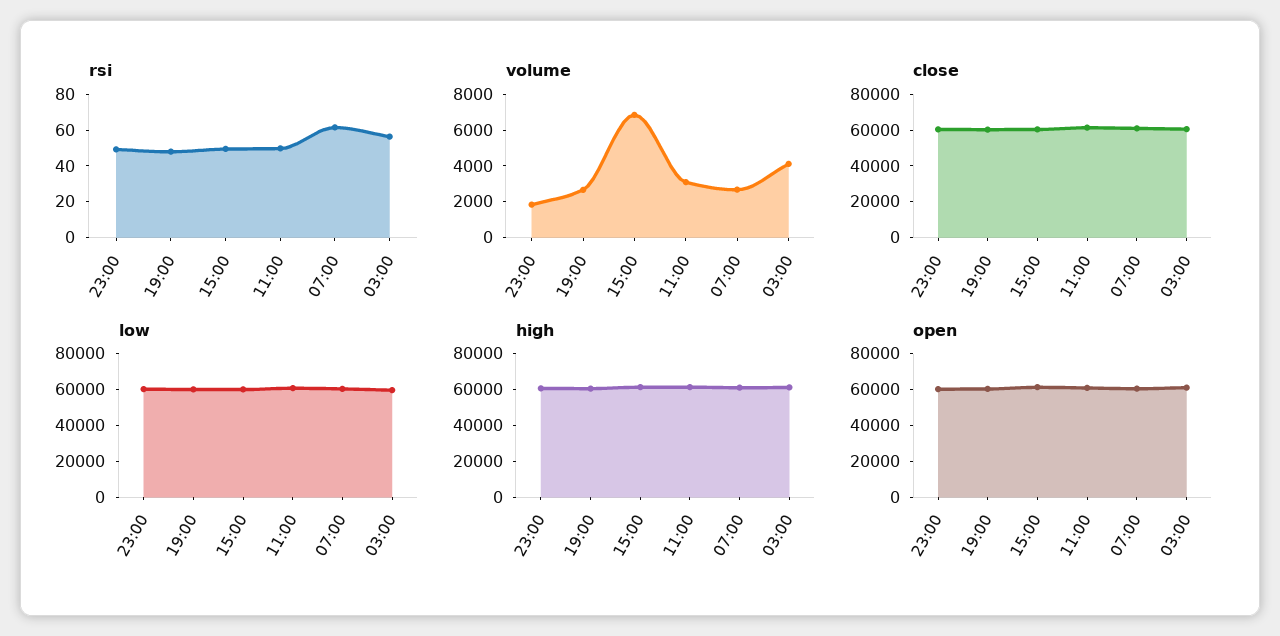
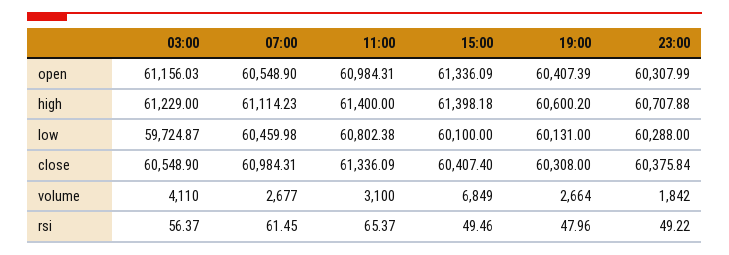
rsi, 11:00: 50 -> 65.37

